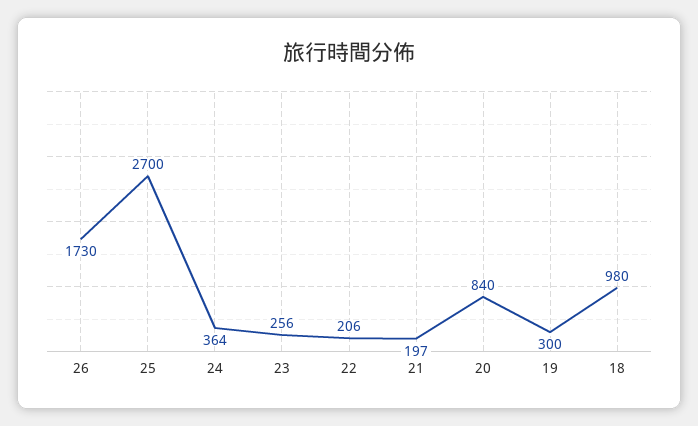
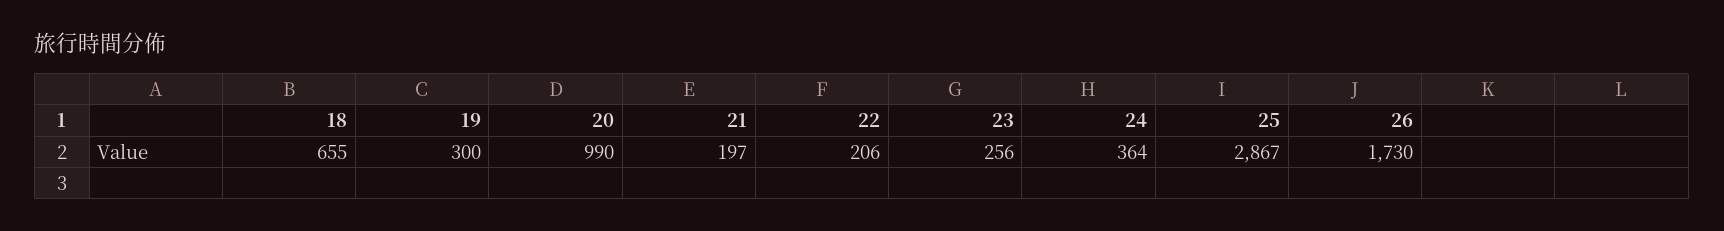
25: 2700 -> 2867
20: 840 -> 990
18: 980 -> 655

